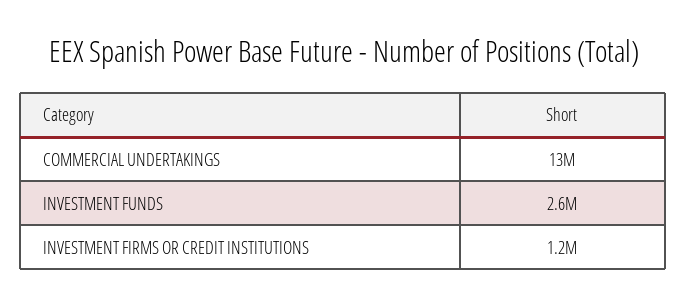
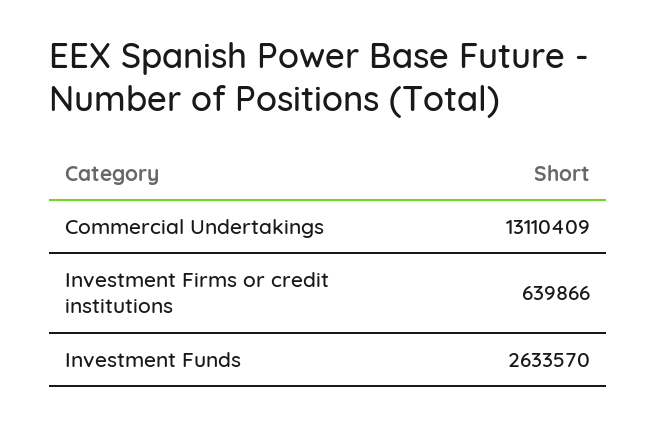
INVESTMENT FIRMS OR CREDIT INSTITUTIONS: 1200000 -> 639866

